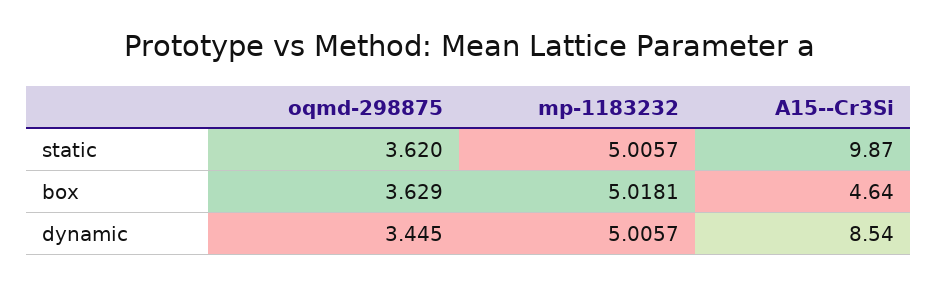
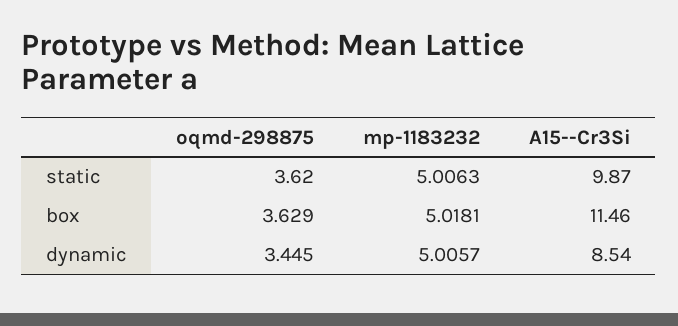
mp-1183232, static: 5.0057 -> 5.0063
A15--Cr3Si, box: 4.64 -> 11.46

